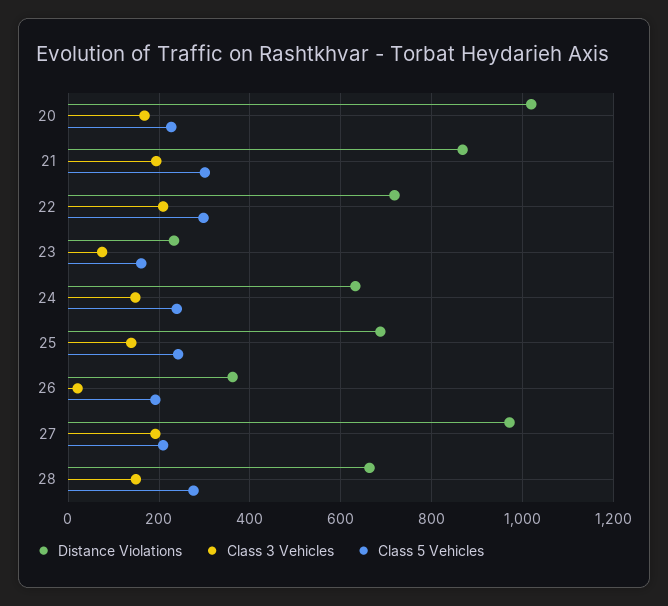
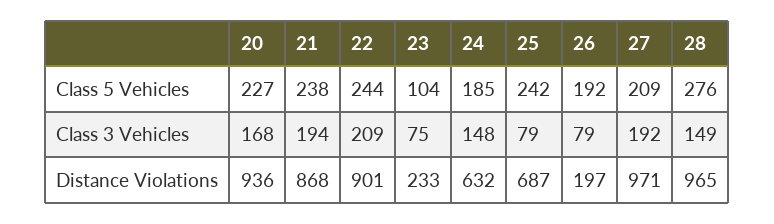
Distance Violations, 20: 1020 -> 936
Class 5 Vehicles, 21: 300 -> 238
Distance Violations, 22: 720 -> 901
Class 5 Vehicles, 22: 300 -> 244
Class 5 Vehicles, 23: 160 -> 104
Class 5 Vehicles, 24: 240 -> 185
Class 3 Vehicles, 25: 140 -> 79
Distance Violations, 26: 360 -> 197
Class 3 Vehicles, 26: 20 -> 79
Distance Violations, 28: 660 -> 965

